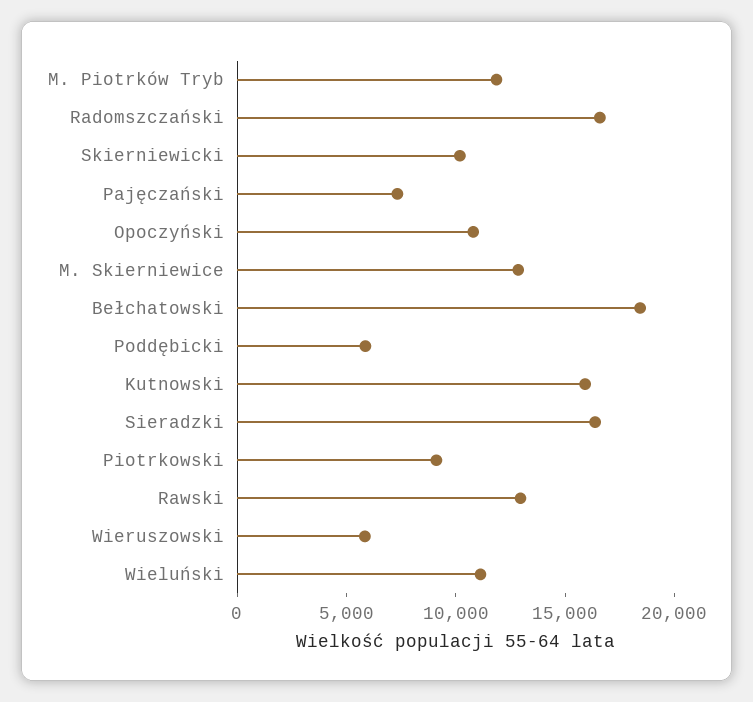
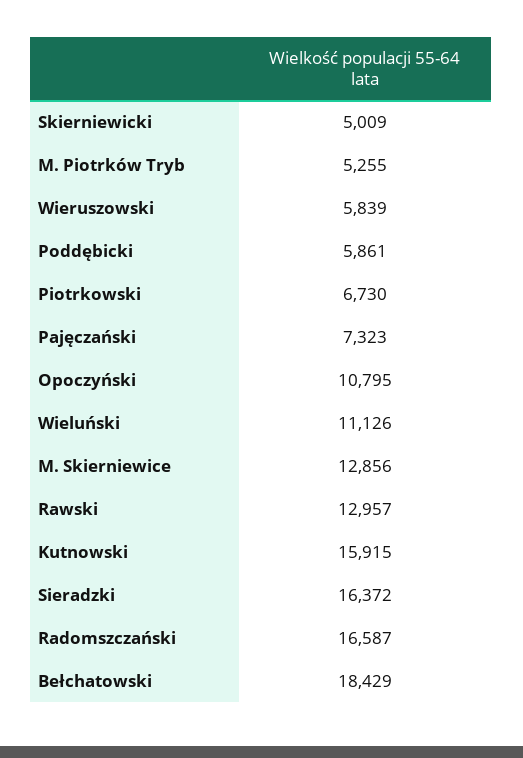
M. Piotrków Tryb: 12000 -> 5255
Skierniewicki: 10000 -> 5009
Piotrkowski: 9000 -> 6730

